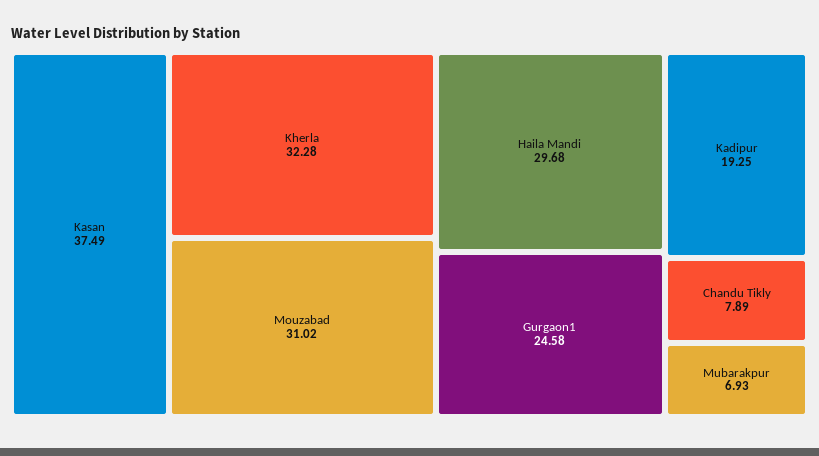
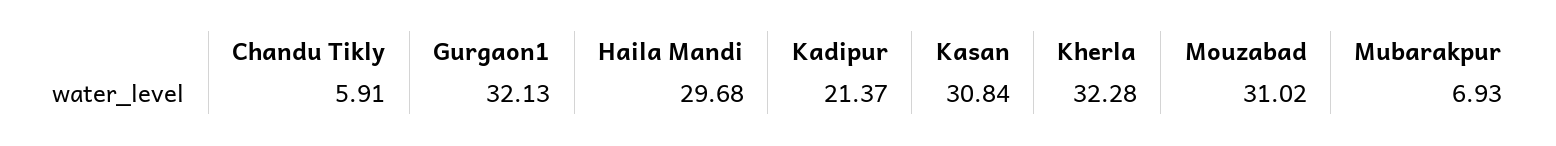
Kasan: 37.49 -> 30.84
Gurgaon1: 24.58 -> 32.13
Kadipur: 19.25 -> 21.37
Chandu Tikly: 7.89 -> 5.91

